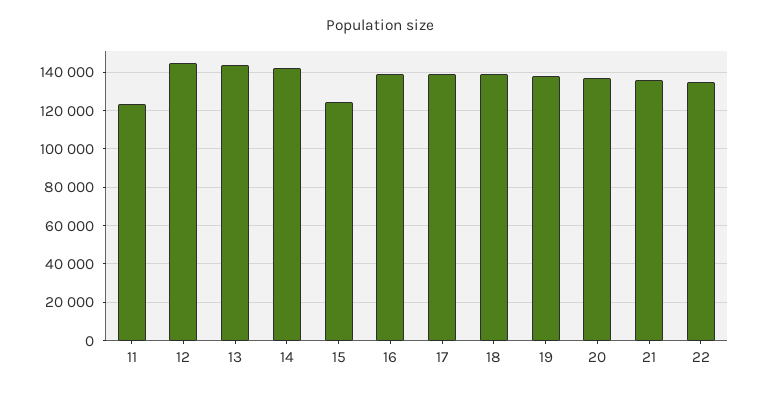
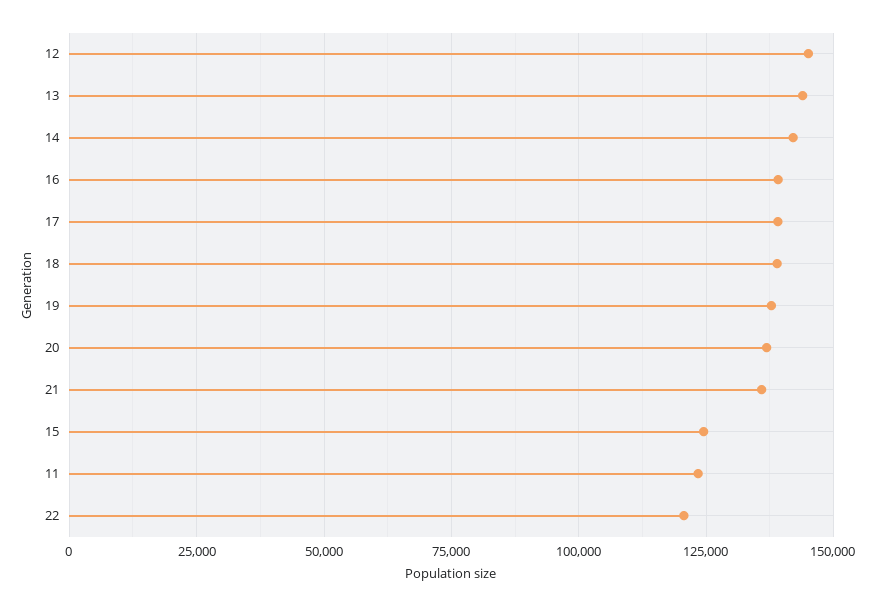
22: 135000 -> 120000

